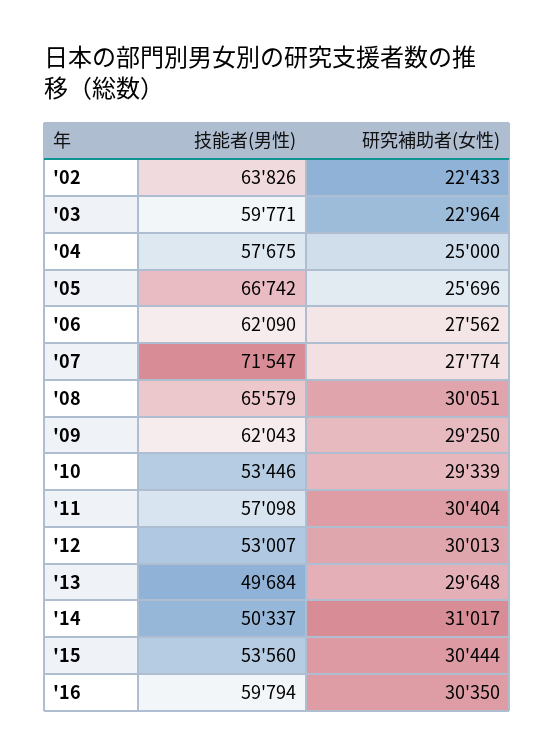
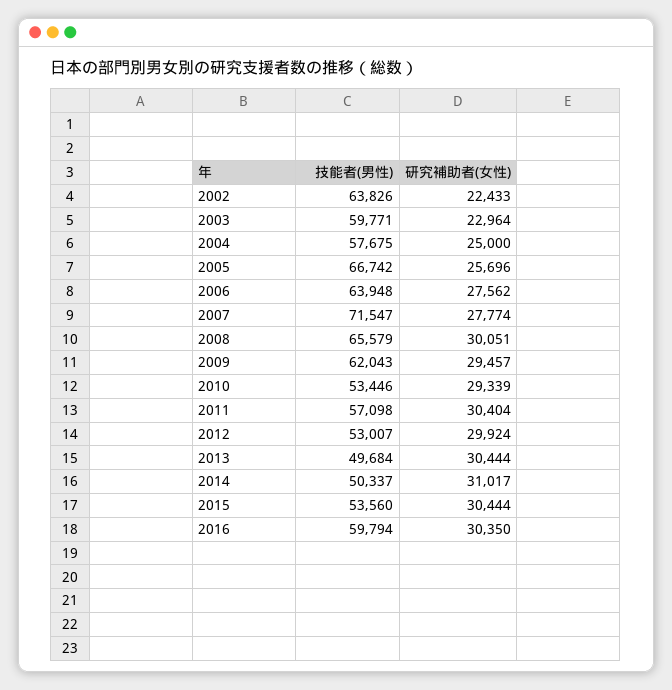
技能者(男性), '06: 62090 -> 63948
研究補助者(女性), '09: 29250 -> 29457
研究補助者(女性), '12: 30013 -> 29924
研究補助者(女性), '13: 29648 -> 30444

